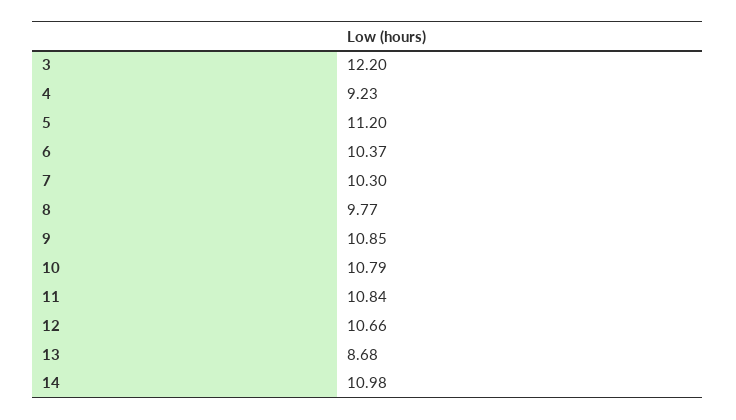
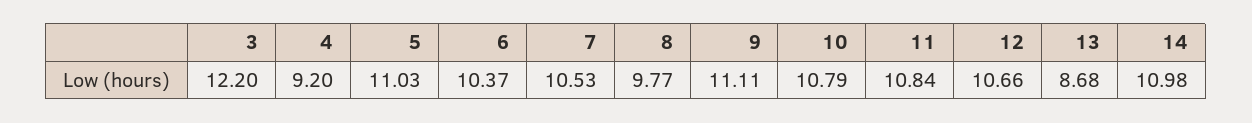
4: 9.23 -> 9.2
5: 11.2 -> 11.03
7: 10.3 -> 10.53
9: 10.85 -> 11.11

